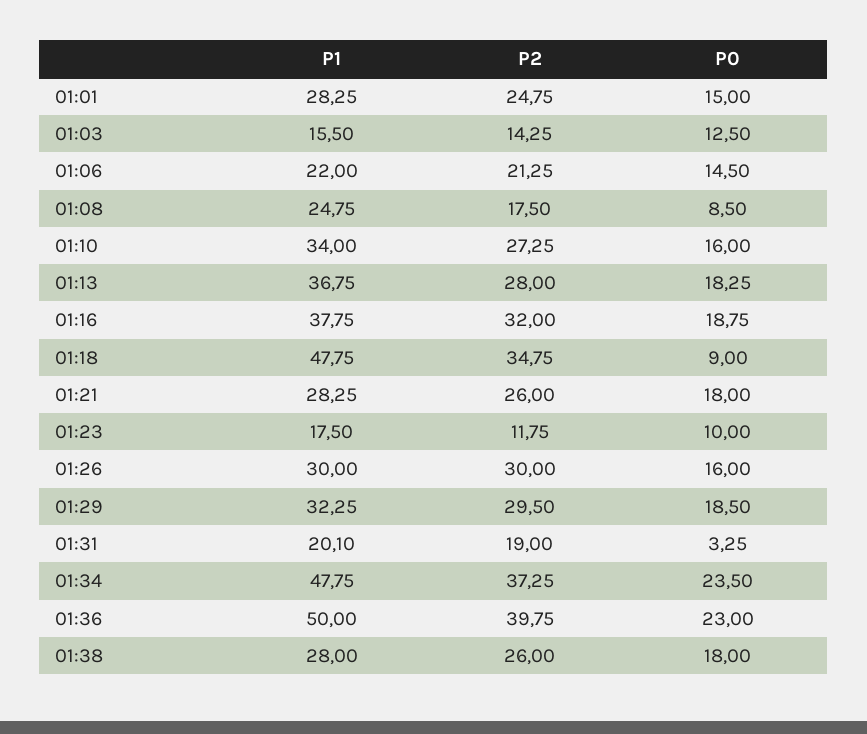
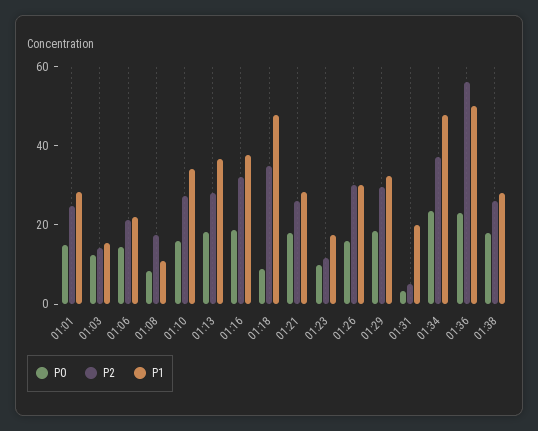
P1, 01:08: 24.75 -> 10
P2, 01:31: 19 -> 5
P2, 01:36: 39.75 -> 55

